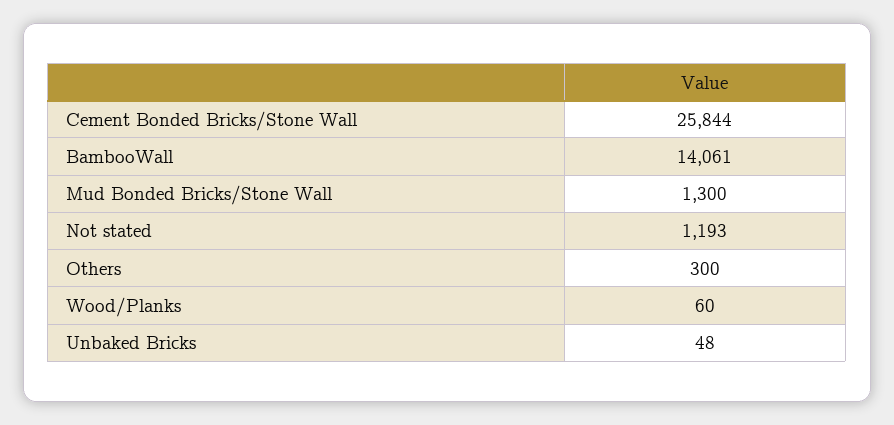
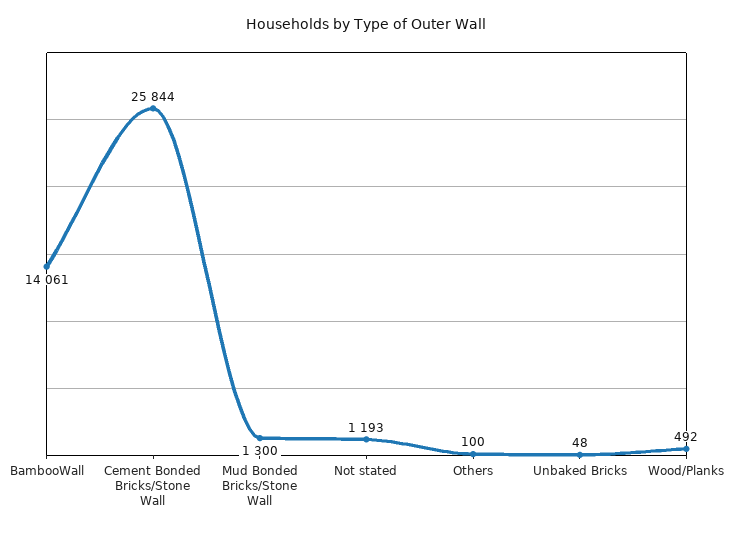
Others: 300 -> 100
Wood/Planks: 60 -> 492

